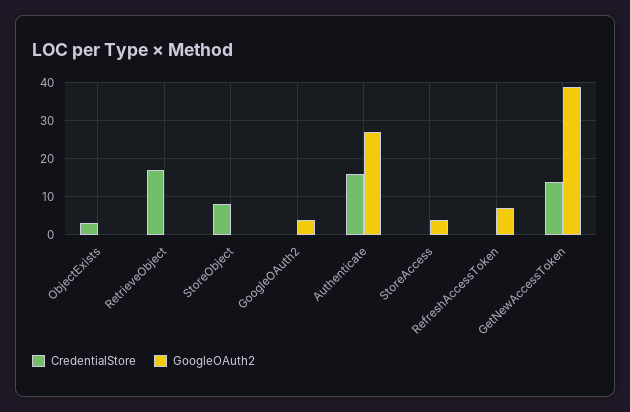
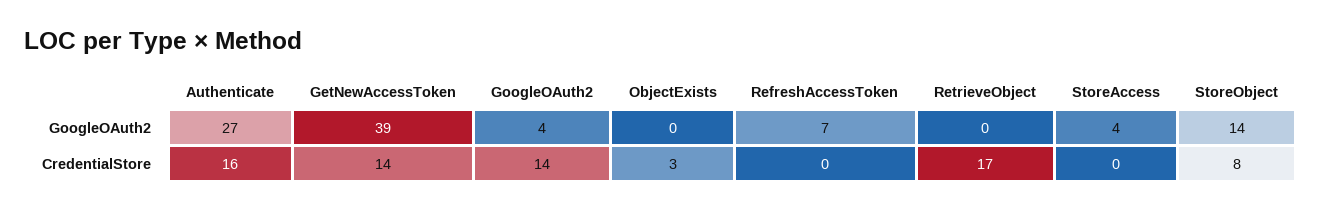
GoogleOAuth2, StoreObject: 0 -> 14
CredentialStore, GoogleOAuth2: 0 -> 14

